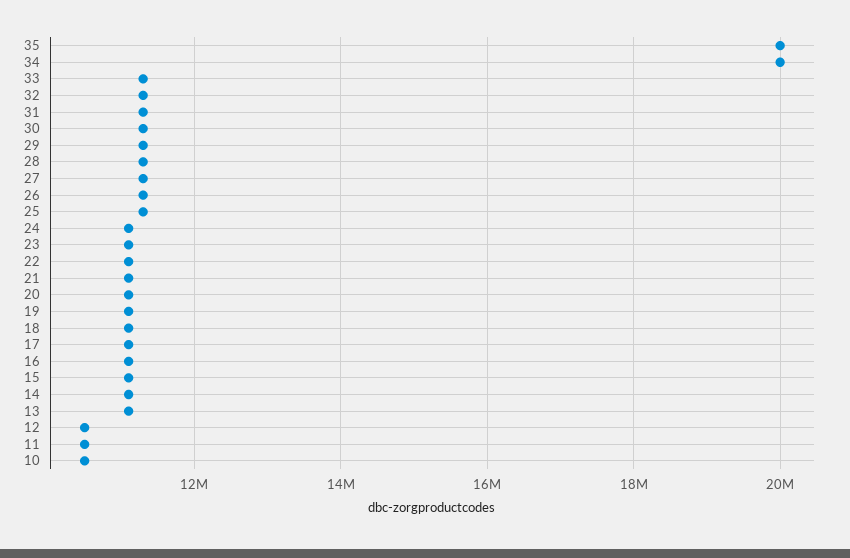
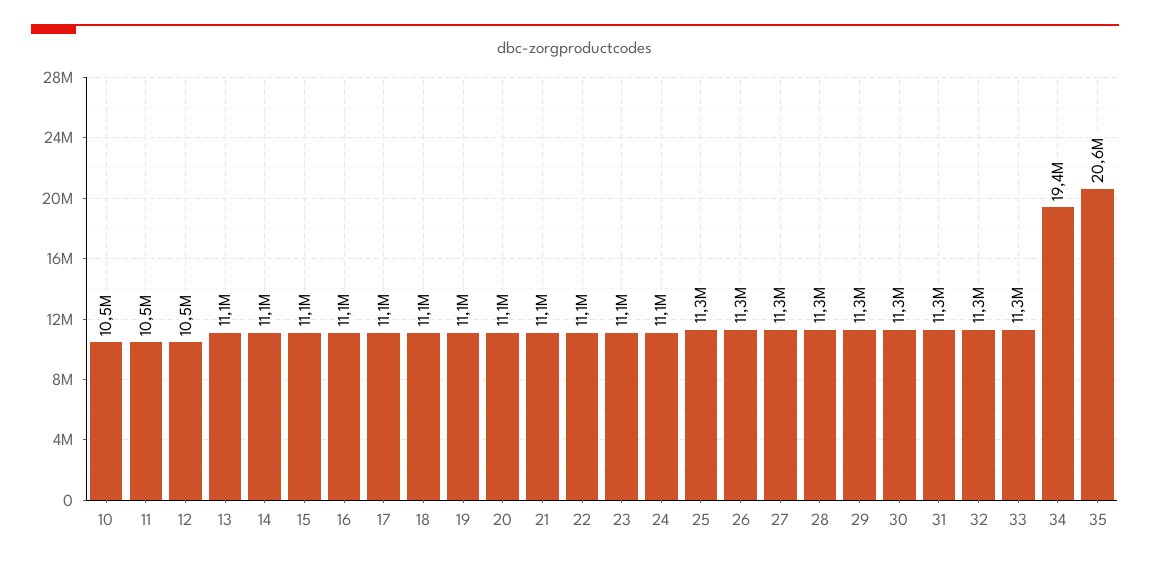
35: 20000000 -> 20600000
34: 20000000 -> 19400000

